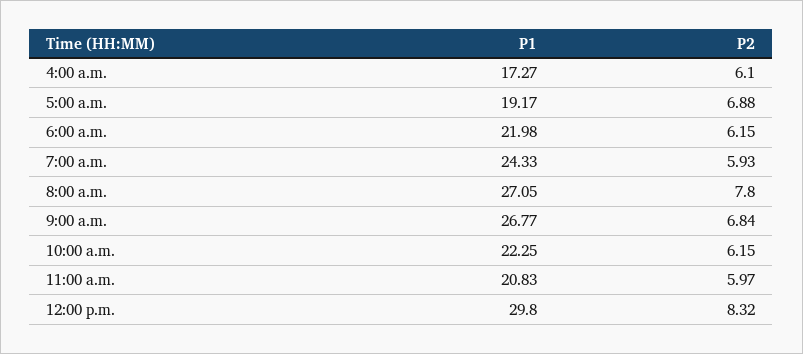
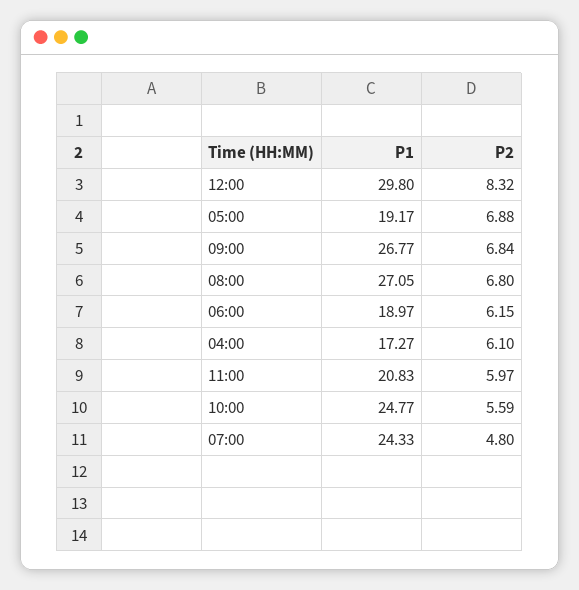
P1, 6:00 a.m.: 21.98 -> 18.97
P2, 7:00 a.m.: 5.93 -> 4.8
P2, 8:00 a.m.: 7.8 -> 6.8
P1, 10:00 a.m.: 22.25 -> 24.77
P2, 10:00 a.m.: 6.15 -> 5.59

